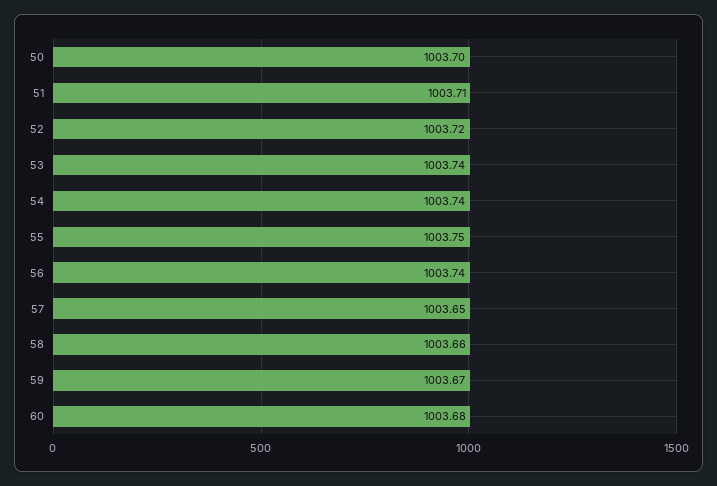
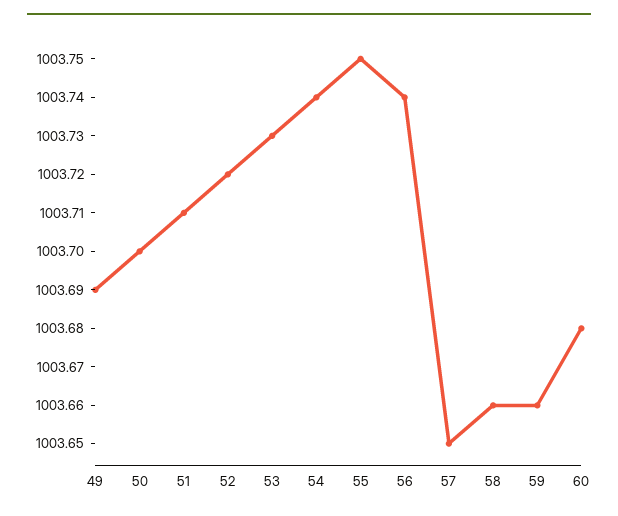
53: 1003.74 -> 1003.73
59: 1003.67 -> 1003.66
49: none -> 1003.69

